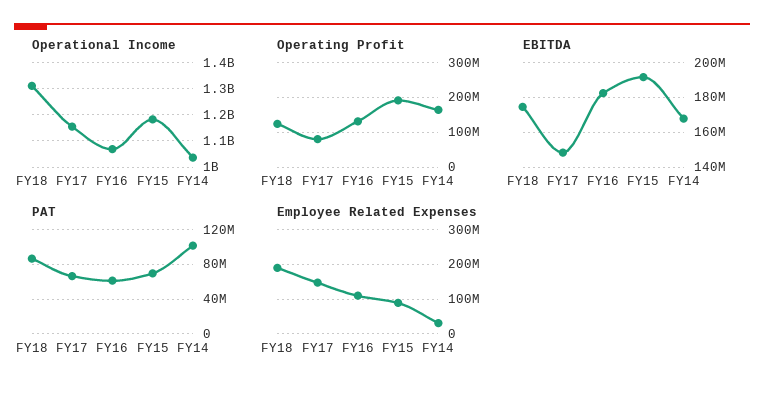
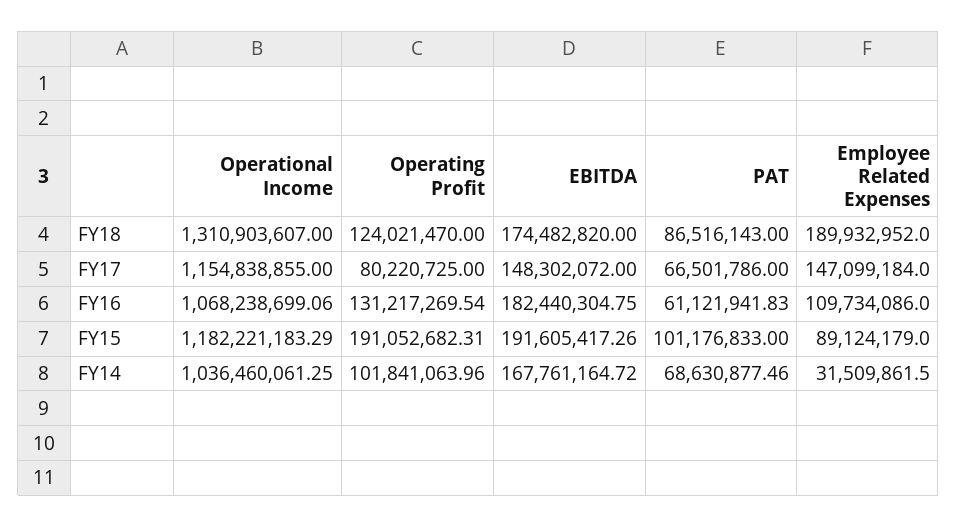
Operating Profit, FY14: 160000000 -> 101841063.96
PAT, FY15: 70000000 -> 101176833
PAT, FY14: 100000000 -> 68630877.46

